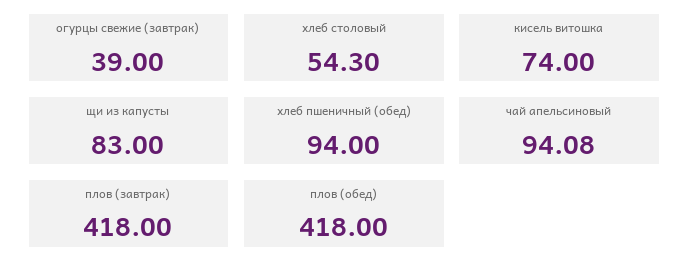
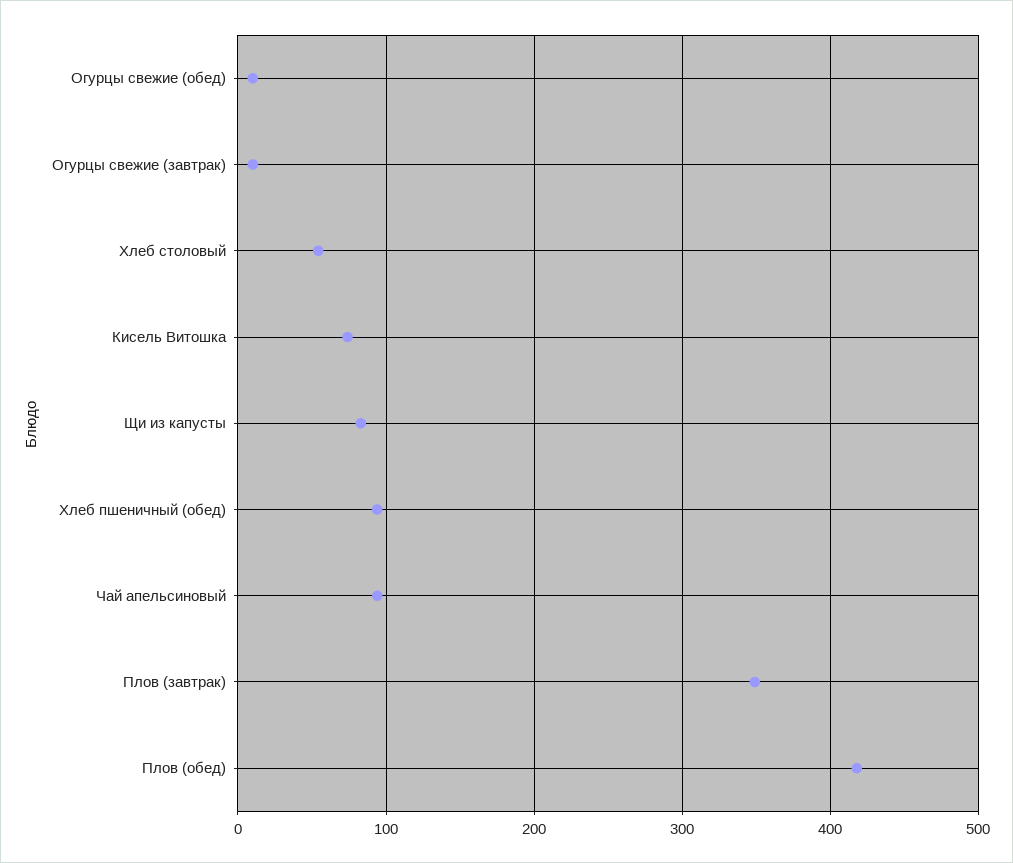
огурцы свежие (завтрак): 39 -> 10
плов (завтрак): 418 -> 350
Огурцы свежие (обед): none -> 10

